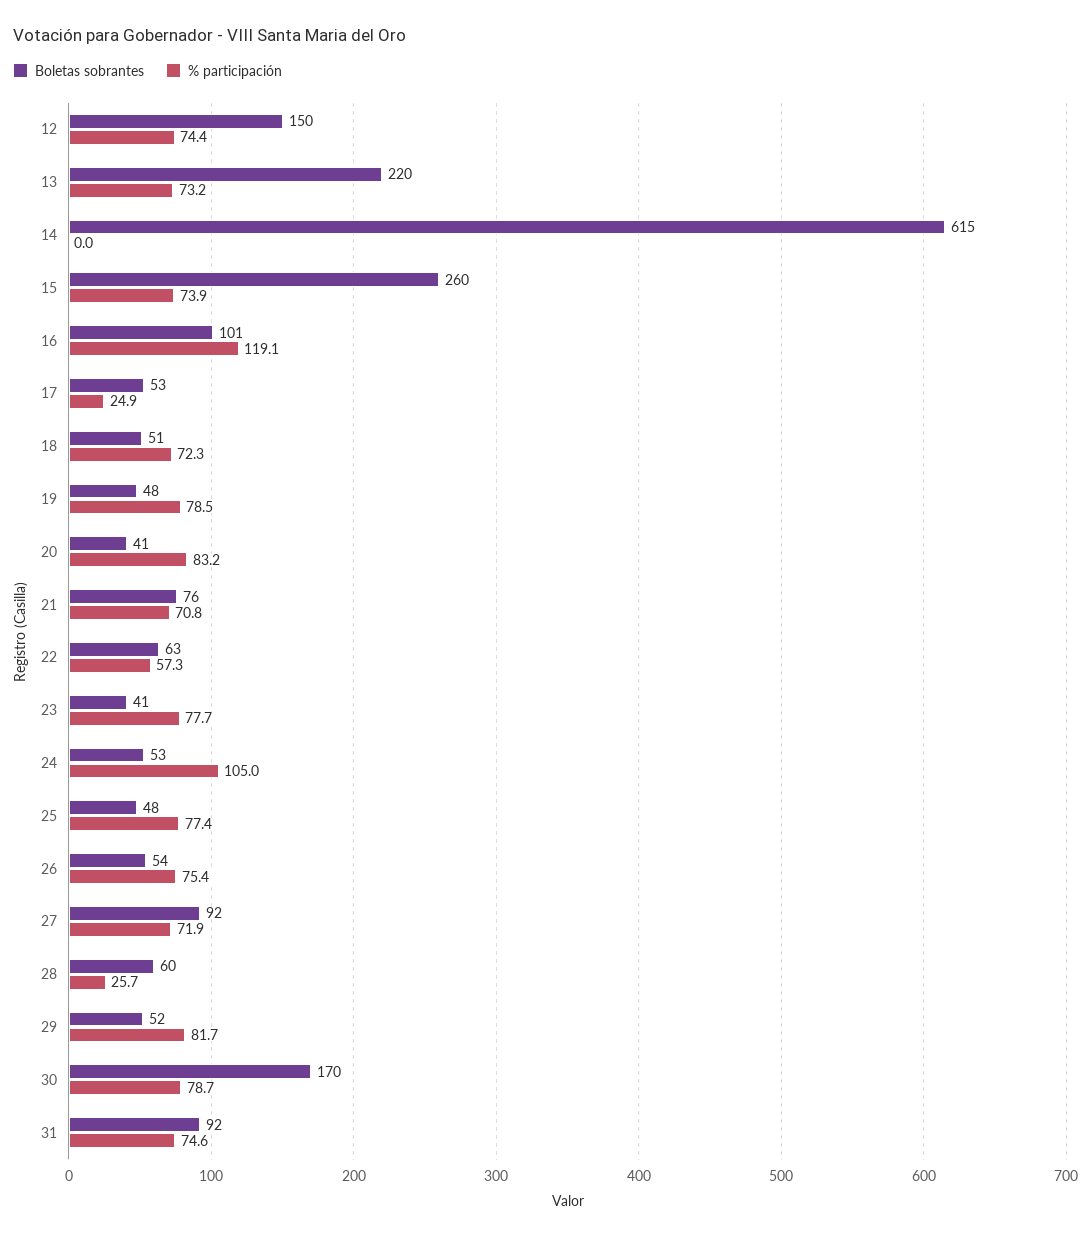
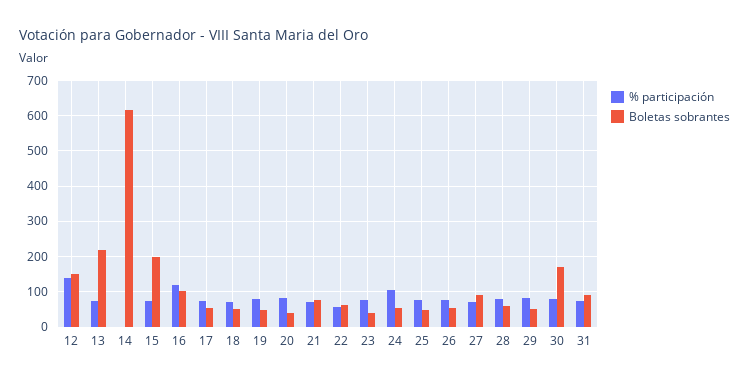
% participación, 12: 74.4 -> 140
Boletas sobrantes, 15: 260 -> 200
% participación, 17: 24.9 -> 80
% participación, 28: 25.7 -> 80

